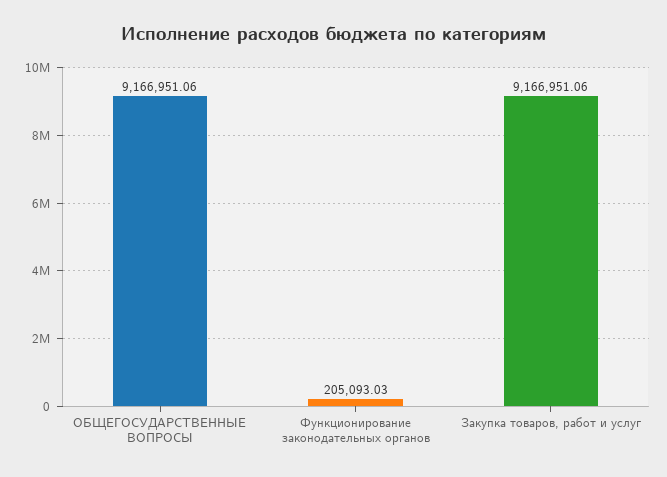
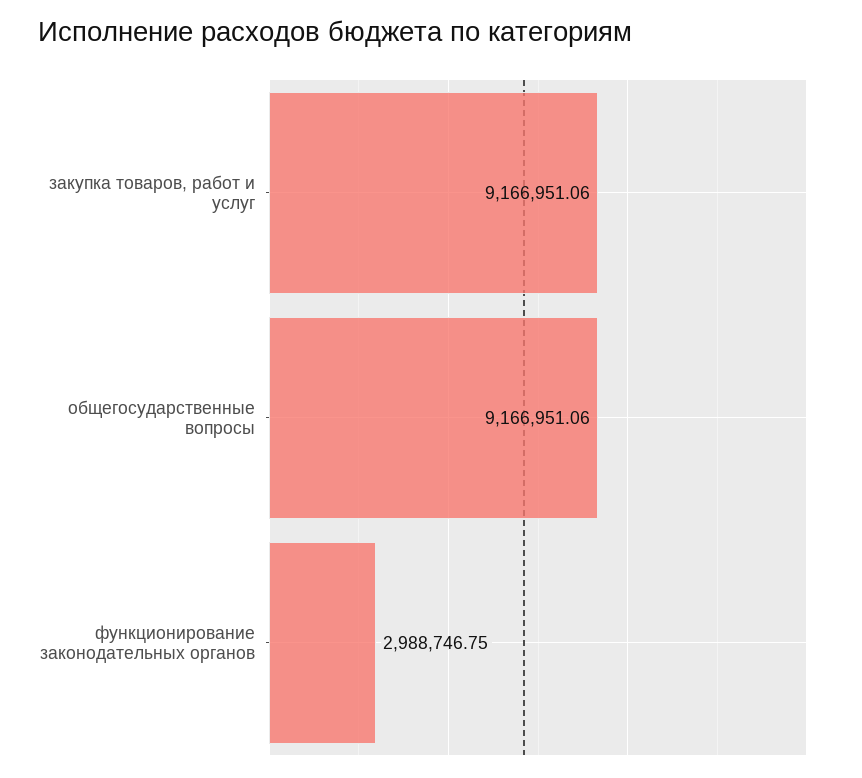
Функционирование законодательных органов: 205093.03 -> 2988746.75

